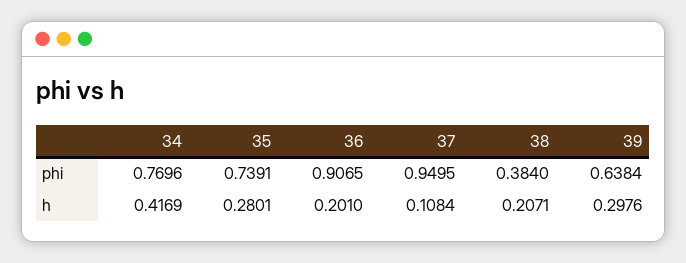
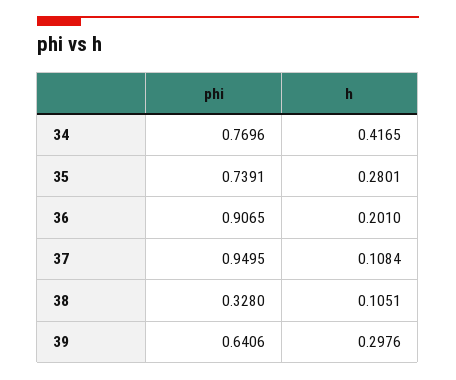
38, phi: 0.384 -> 0.328
39, phi: 0.6384 -> 0.6406
34, h: 0.4169 -> 0.4165
38, h: 0.2071 -> 0.1051

